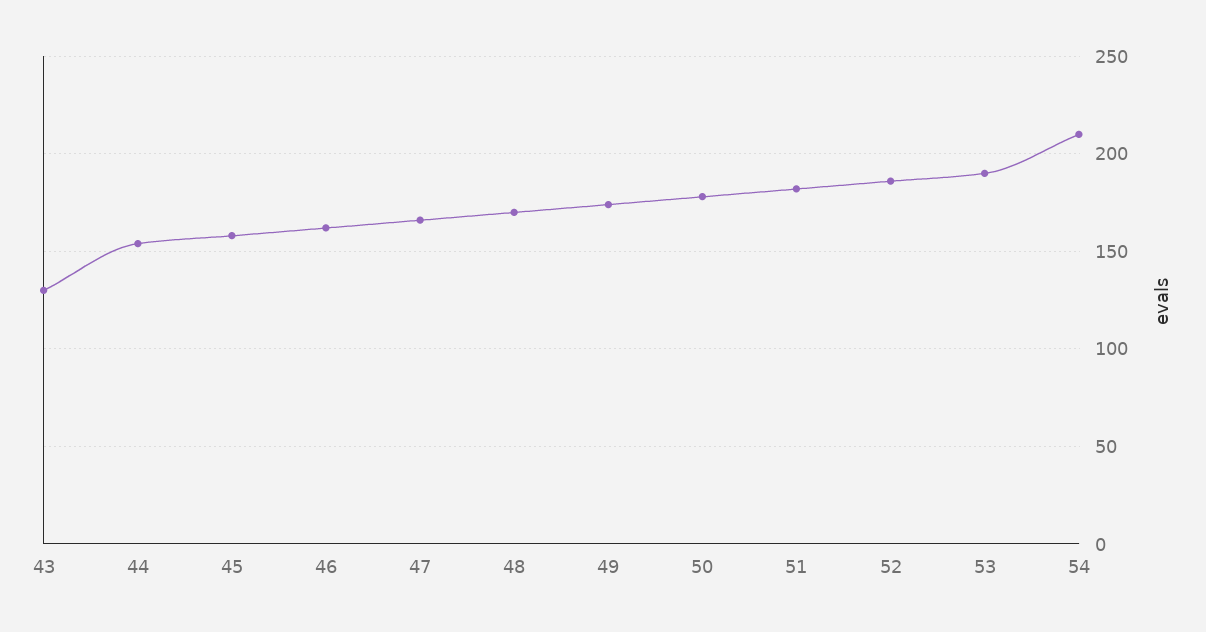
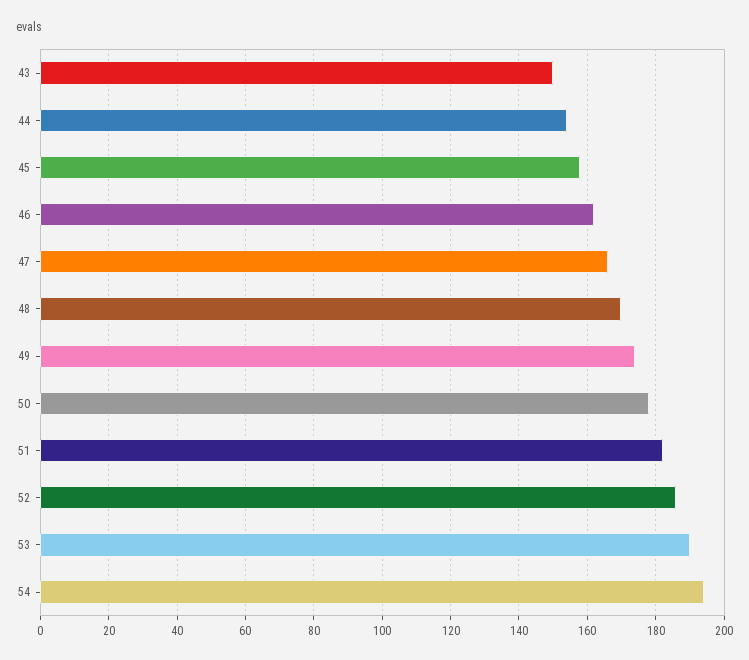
43: 130 -> 150
54: 210 -> 195

